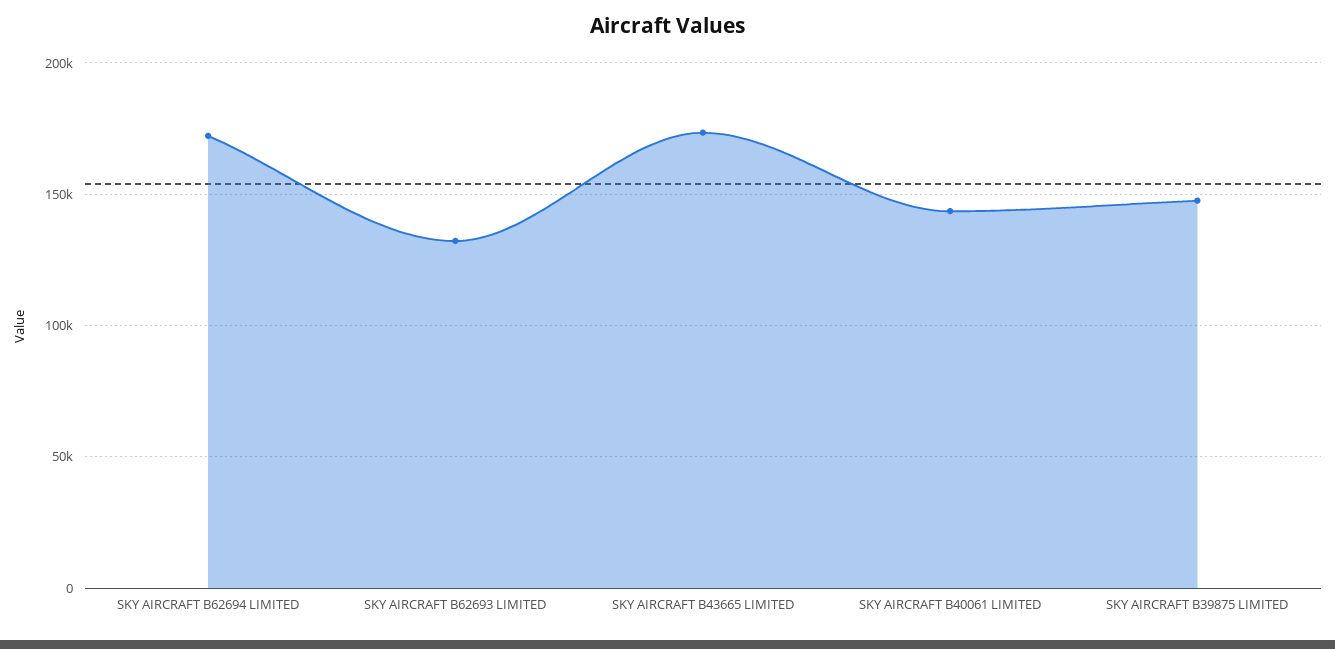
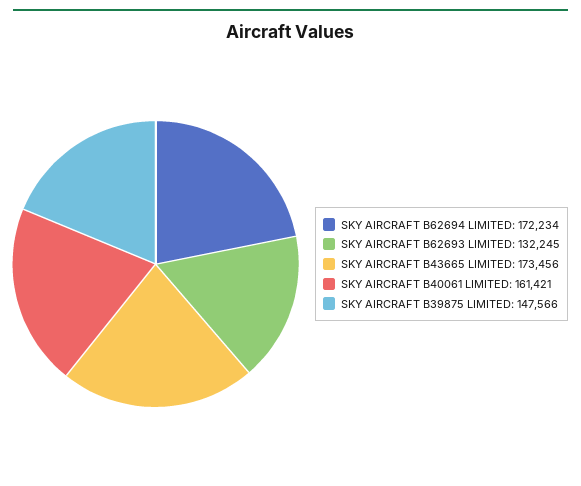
SKY AIRCRAFT B40061 LIMITED: 145000 -> 161421

